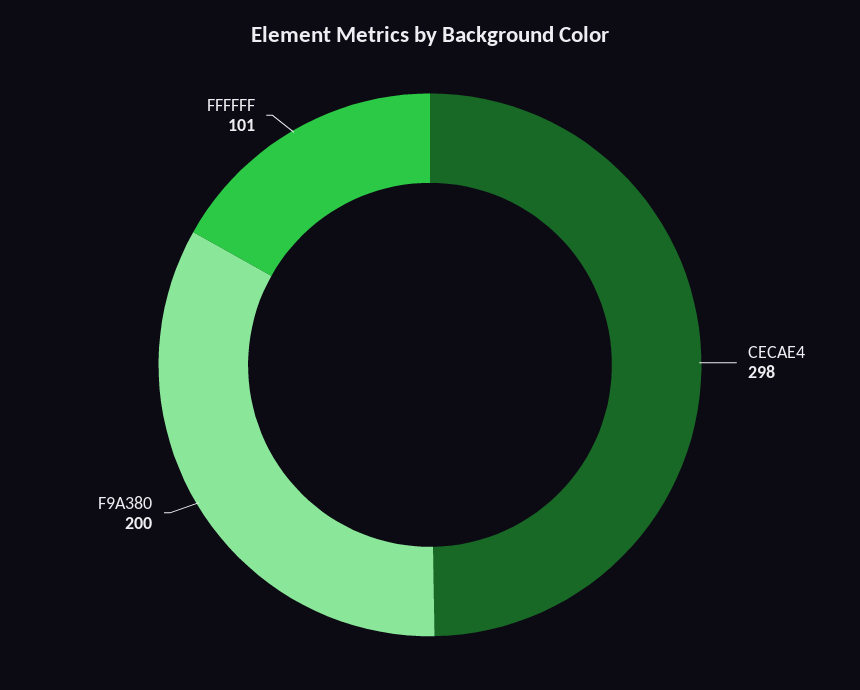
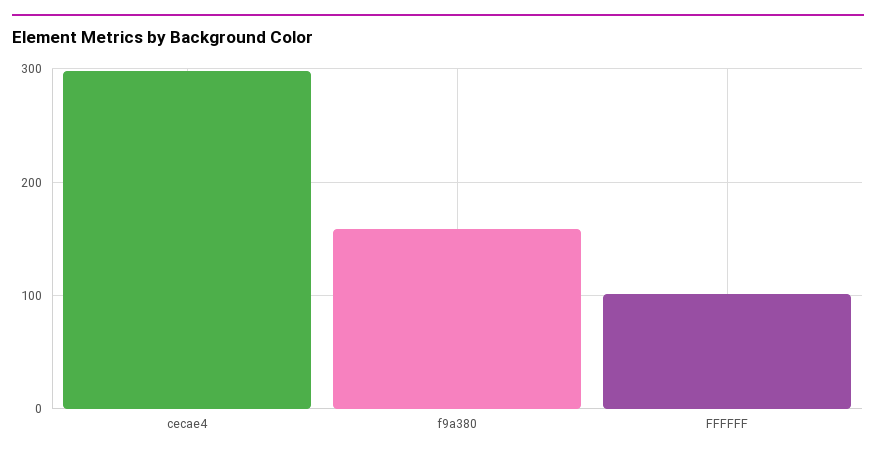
F9A380: 200 -> 160

